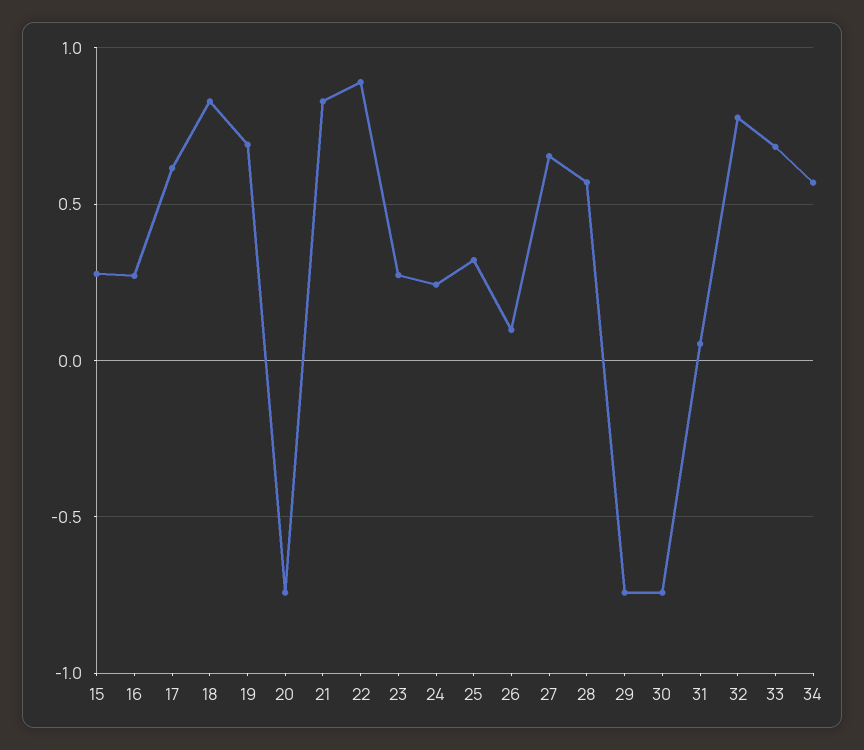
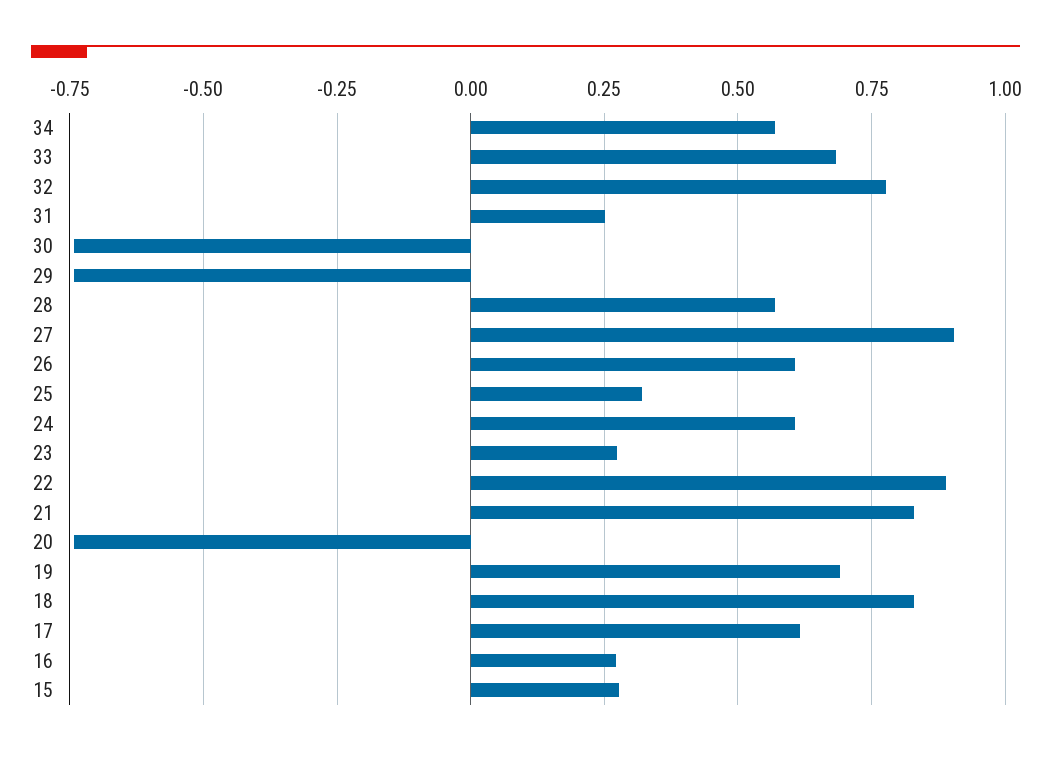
24: 0.25 -> 0.6
26: 0.1 -> 0.6
27: 0.65 -> 0.9
31: 0.05 -> 0.25

